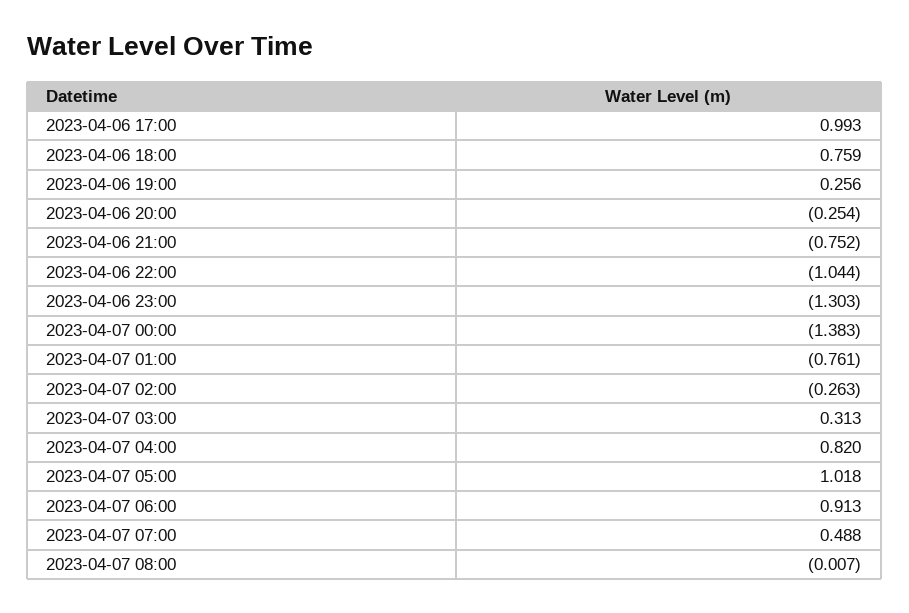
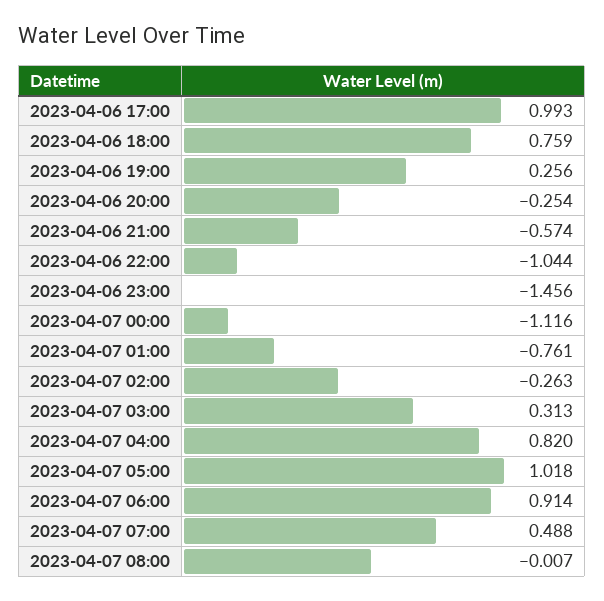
2023-04-06 21:00: -0.752 -> -0.574
2023-04-06 23:00: -1.303 -> -1.456
2023-04-07 00:00: -1.383 -> -1.116
2023-04-07 06:00: 0.913 -> 0.914

